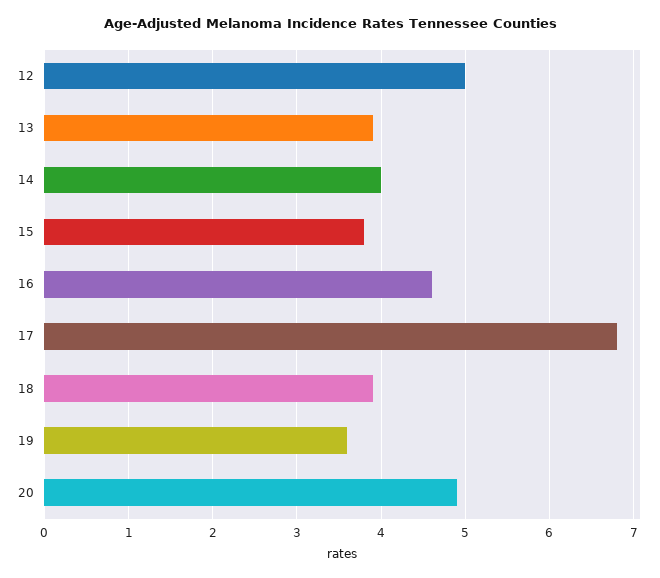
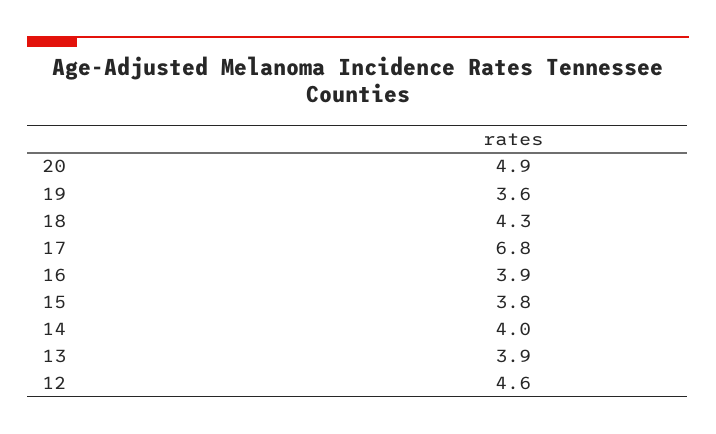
12: 5 -> 4.6
16: 4.6 -> 3.9
18: 3.9 -> 4.3

